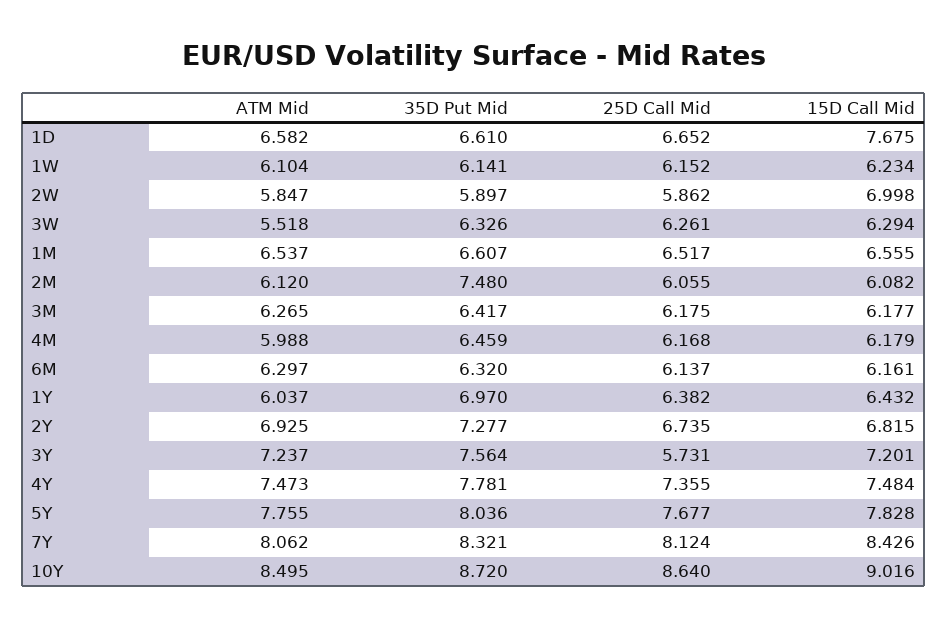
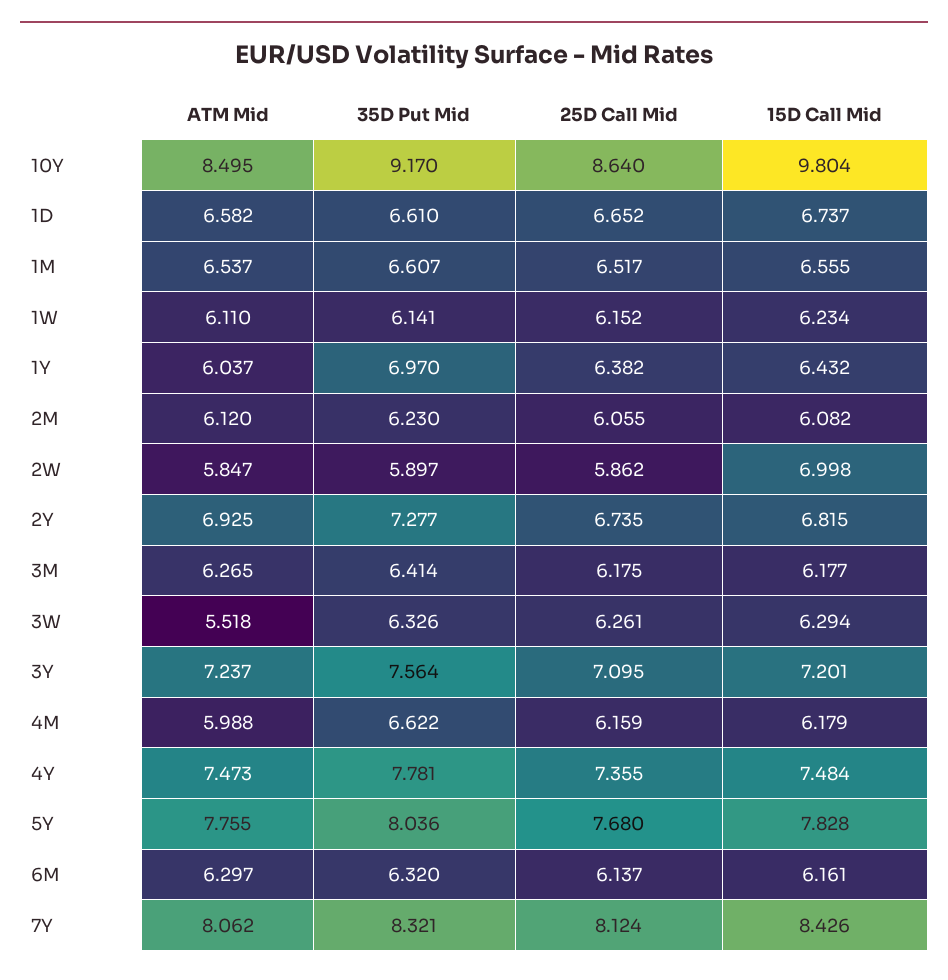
15D Call Mid, 1D: 7.675 -> 6.737
ATM Mid, 1W: 6.104 -> 6.11
35D Put Mid, 2M: 7.48 -> 6.23
35D Put Mid, 3M: 6.417 -> 6.414
35D Put Mid, 4M: 6.459 -> 6.622
25D Call Mid, 4M: 6.168 -> 6.159
25D Call Mid, 3Y: 5.731 -> 7.095
25D Call Mid, 5Y: 7.677 -> 7.68
35D Put Mid, 10Y: 8.72 -> 9.17
15D Call Mid, 10Y: 9.016 -> 9.804

